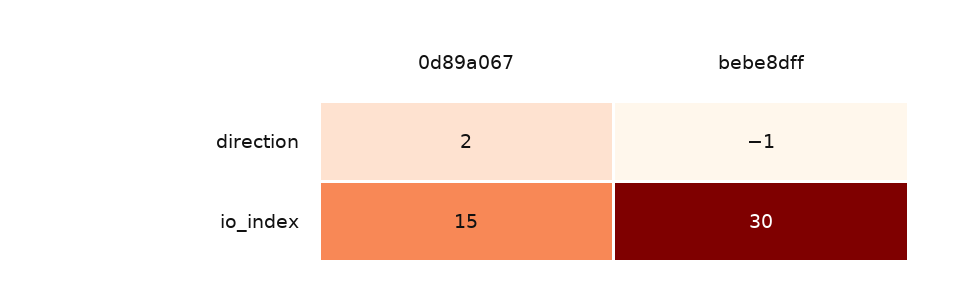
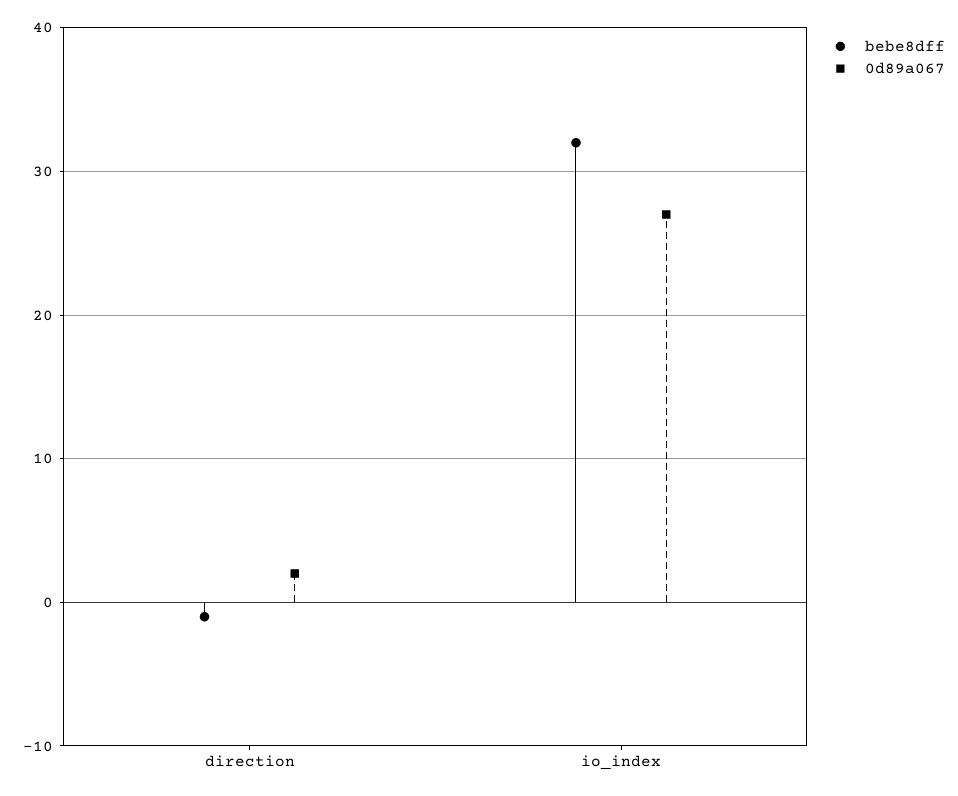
0d89a067, io_index: 15 -> 27
bebe8dff, io_index: 30 -> 32

